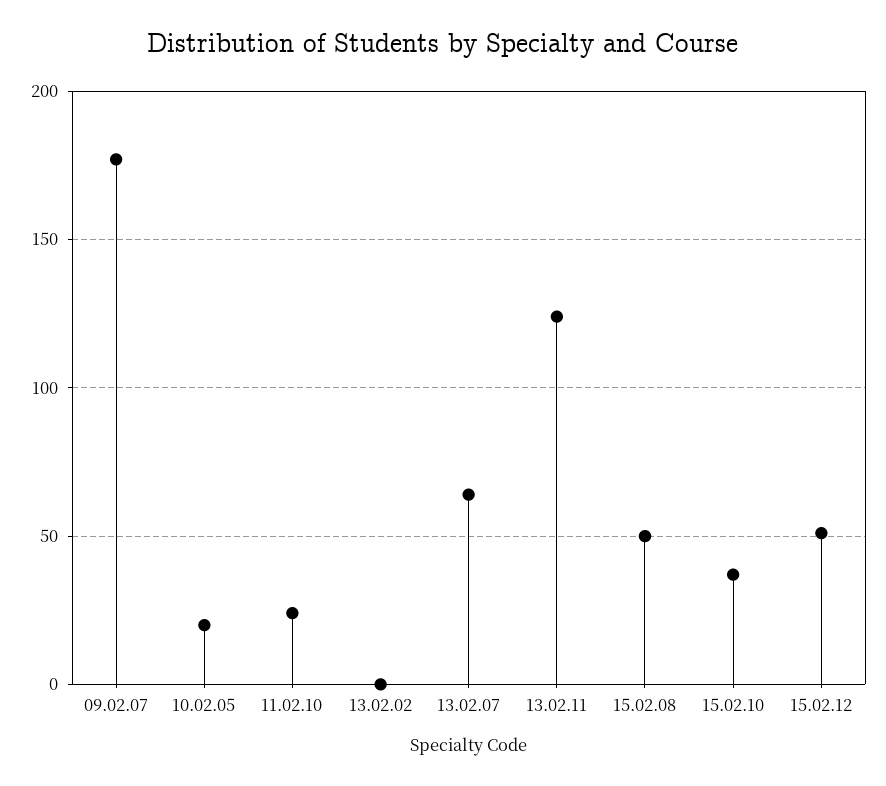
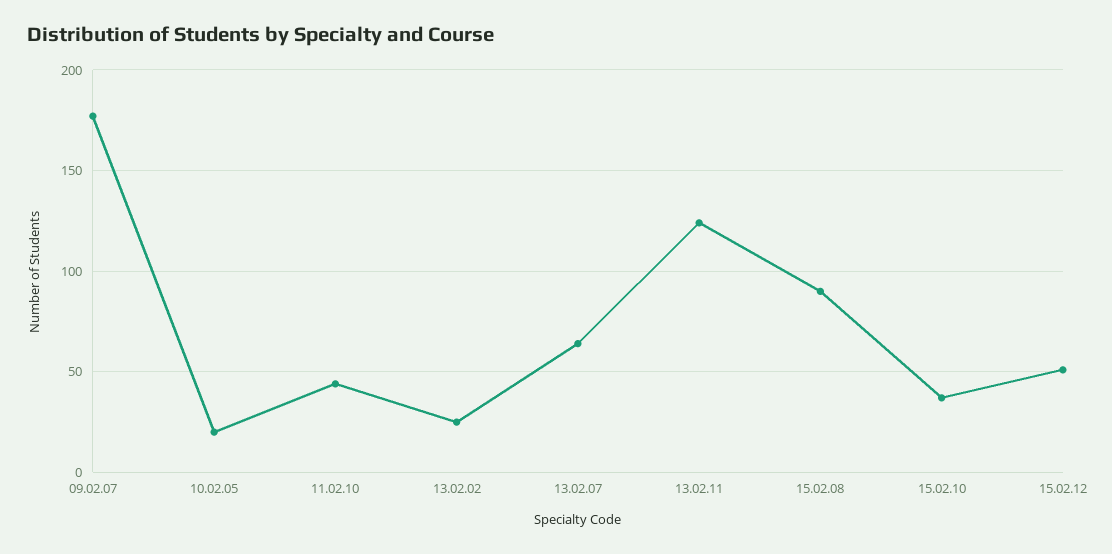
11.02.10: 25 -> 45
13.02.02: 0 -> 25
15.02.08: 50 -> 90

